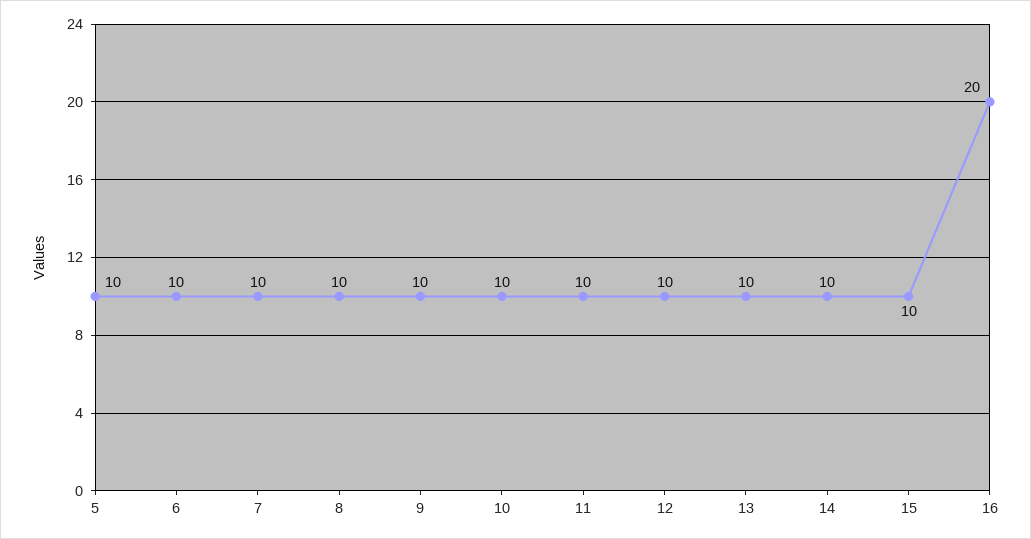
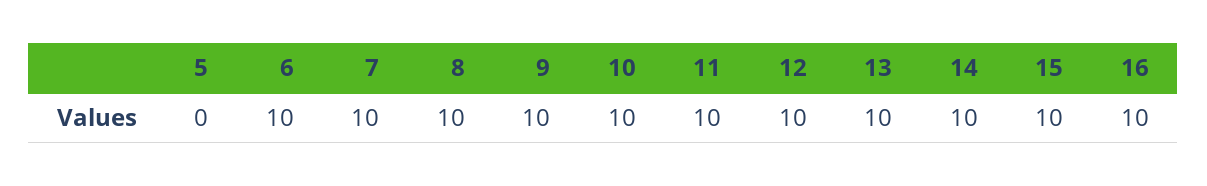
5: 10 -> 0
16: 20 -> 10

